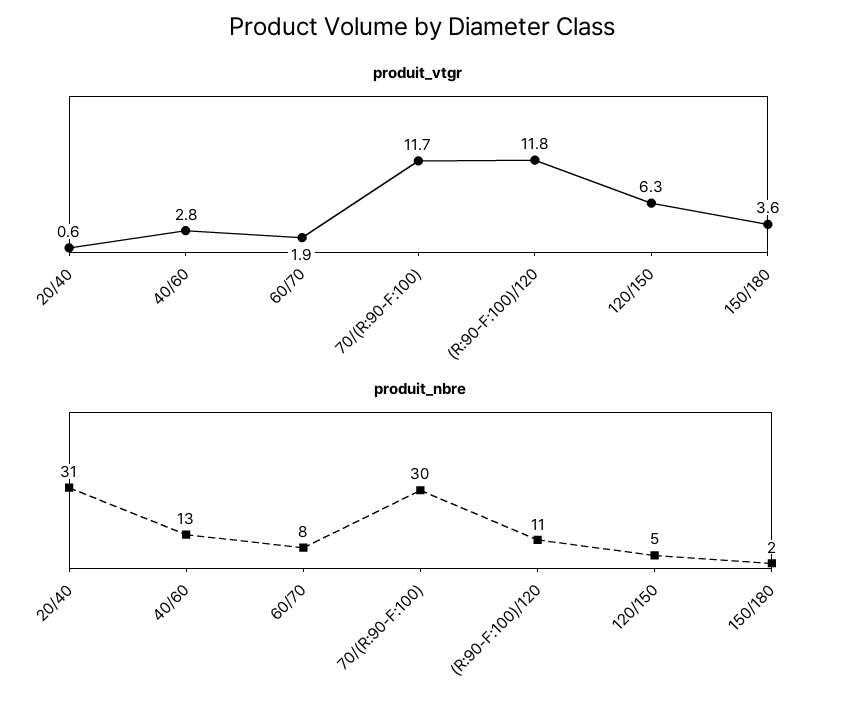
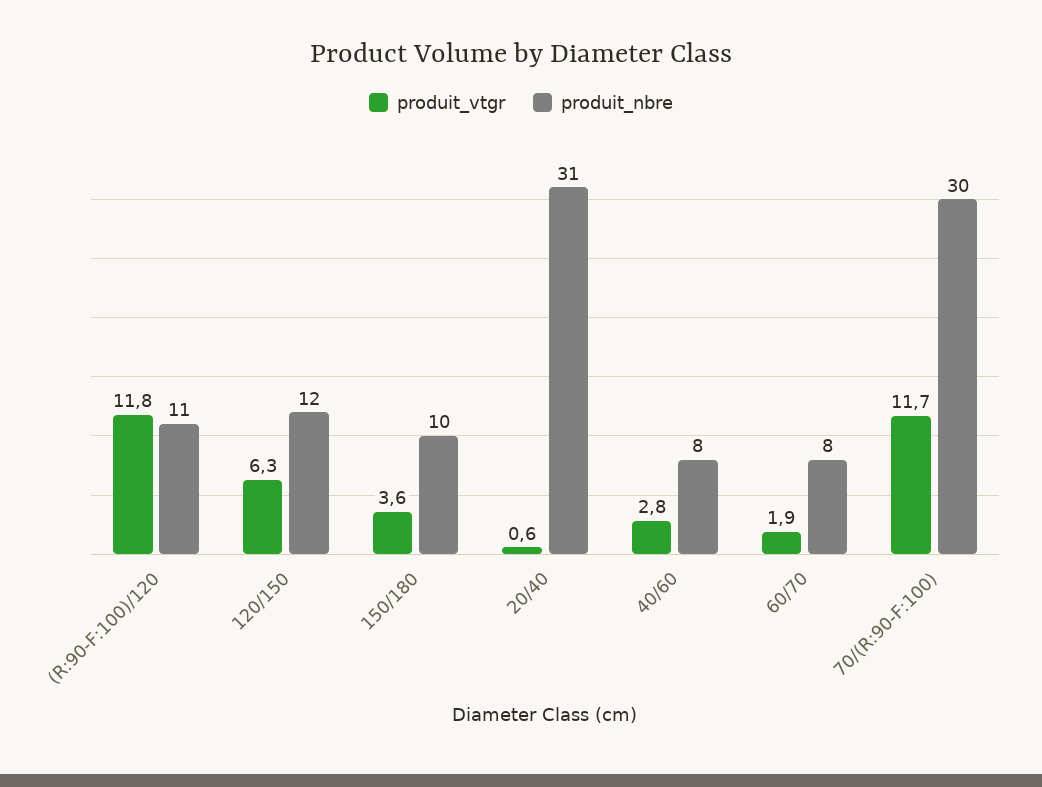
produit_nbre, 40/60: 13 -> 8
produit_nbre, 120/150: 5 -> 12
produit_nbre, 150/180: 2 -> 10

